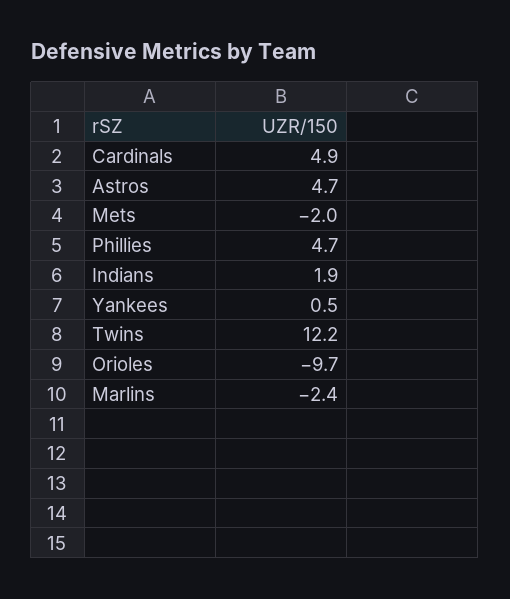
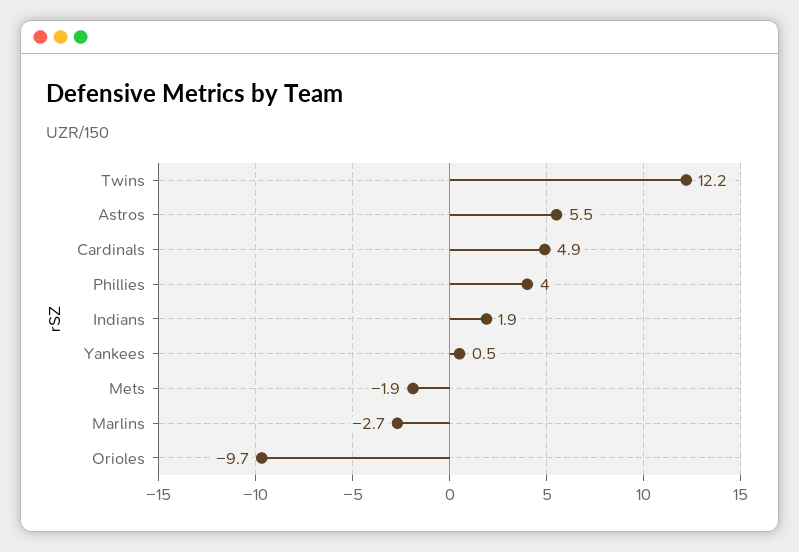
Astros: 4.7 -> 5.5
Mets: -2 -> -1.9
Phillies: 4.7 -> 4
Marlins: -2.4 -> -2.7

